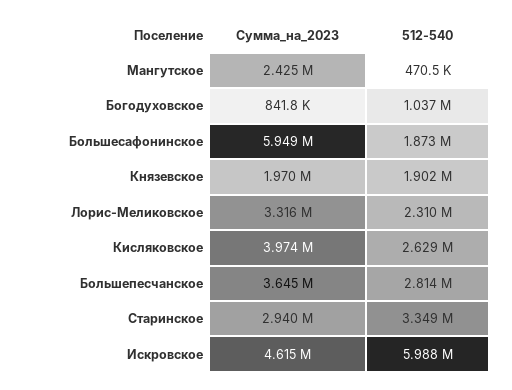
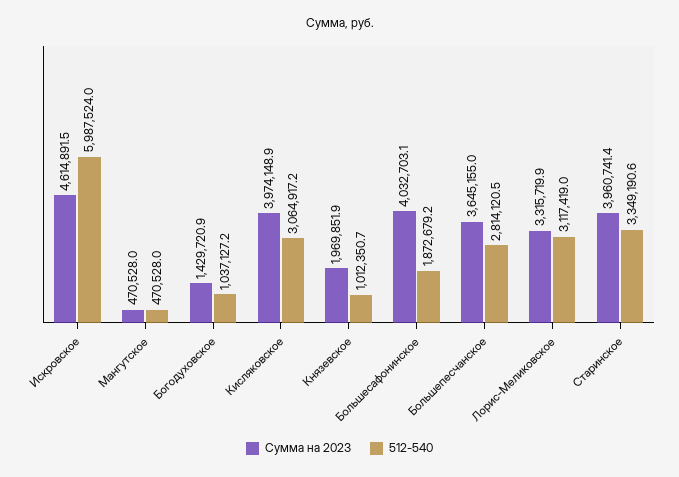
Сумма_на_2023, Мангутское: 2425000 -> 470528
Сумма_на_2023, Богодуховское: 841800 -> 1429720.9
Сумма_на_2023, Большесафонинское: 5949000 -> 4032703.1
512-540, Князевское: 1902000 -> 1012350.7
512-540, Лорис-Меликовское: 2310000 -> 3117419
512-540, Кисляковское: 2629000 -> 3064917.2
Сумма_на_2023, Старинское: 2940000 -> 3960741.4

